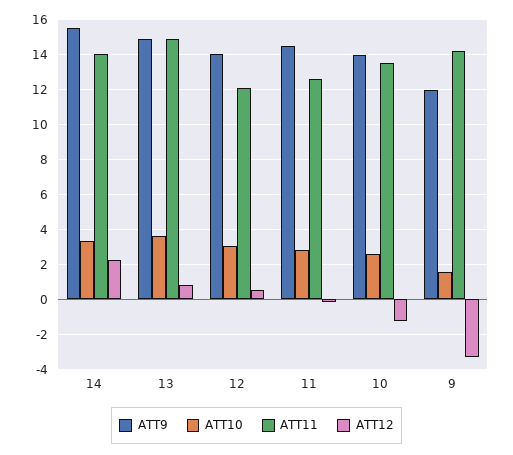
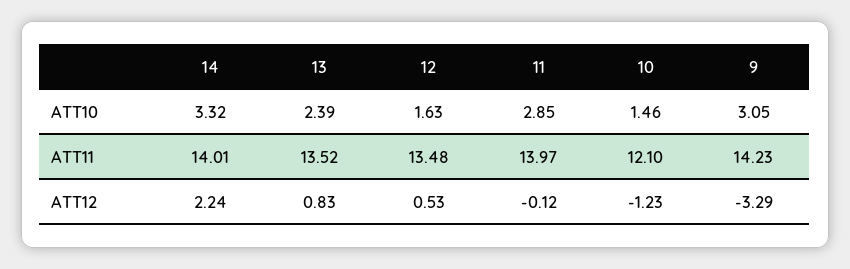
ATT9, 14: 15.5 -> none
ATT9, 13: 15 -> none
ATT10, 13: 3.5 -> 2.39
ATT11, 13: 15 -> 13.52
ATT9, 12: 14 -> none
ATT10, 12: 3 -> 1.63
ATT11, 12: 12 -> 13.48
ATT9, 11: 14.5 -> none
ATT11, 11: 12.5 -> 13.97
ATT9, 10: 14 -> none
ATT10, 10: 2.5 -> 1.46
ATT11, 10: 13.5 -> 12.1
ATT9, 9: 12 -> none
ATT10, 9: 1.5 -> 3.05

